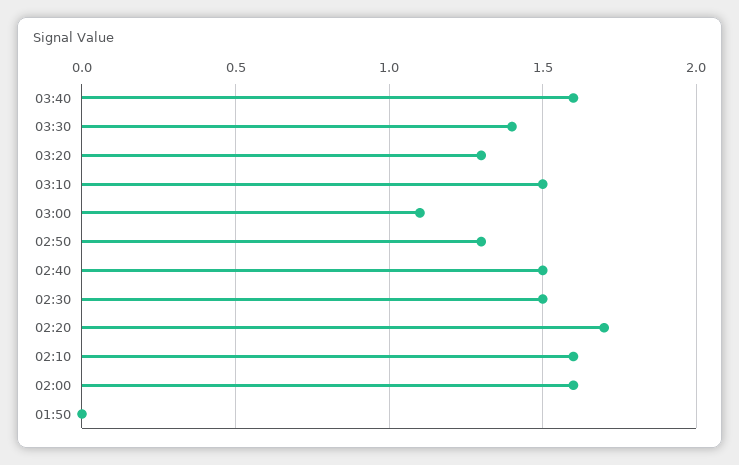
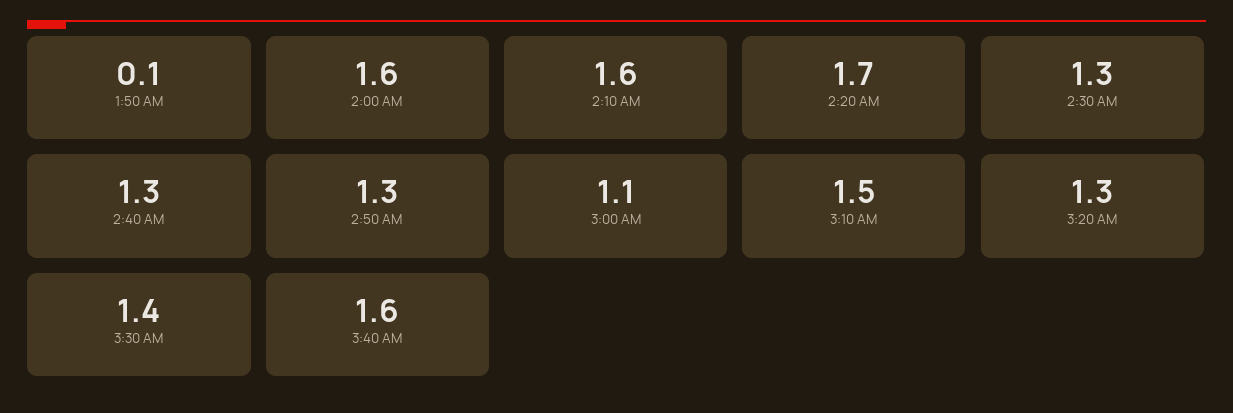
02:40: 1.5 -> 1.3
02:30: 1.5 -> 1.3
01:50: 0 -> 0.1

